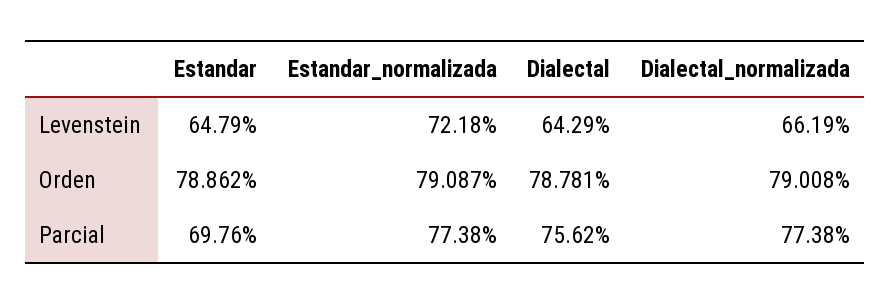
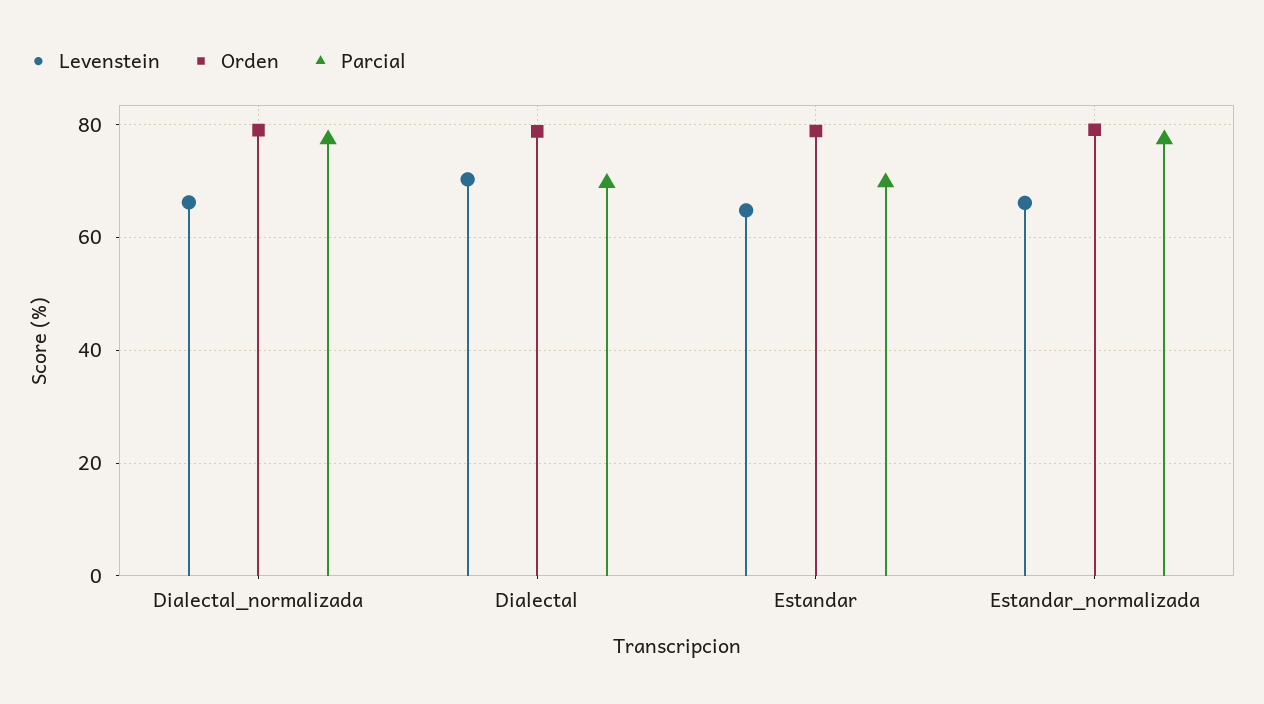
Levenstein, Estandar_normalizada: 72.18 -> 66
Levenstein, Dialectal: 64.29 -> 70
Parcial, Dialectal: 75.62 -> 70

